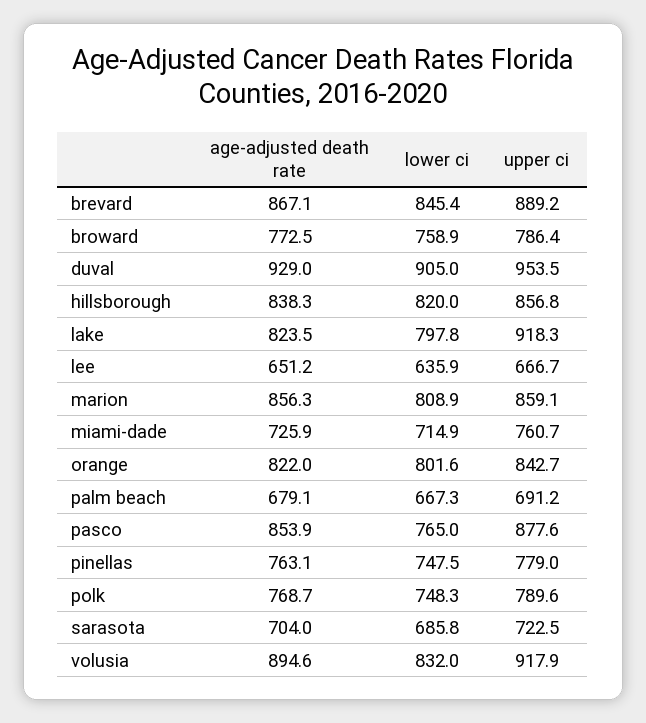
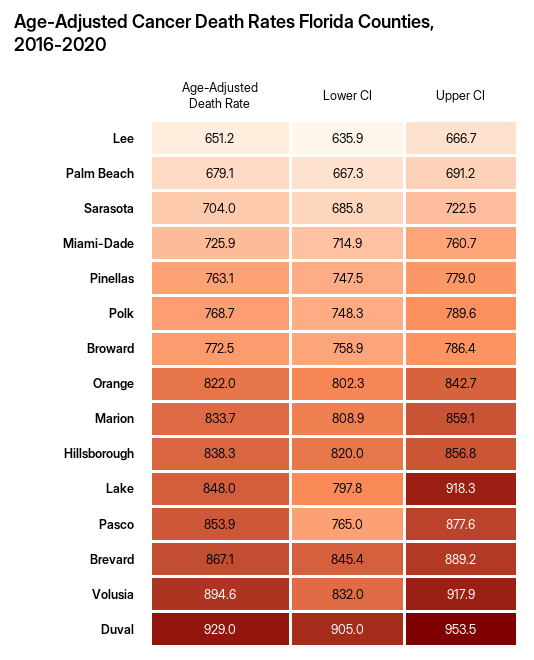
age-adjusted death rate, lake: 823.5 -> 848
age-adjusted death rate, marion: 856.3 -> 833.7
lower ci, orange: 801.6 -> 802.3

